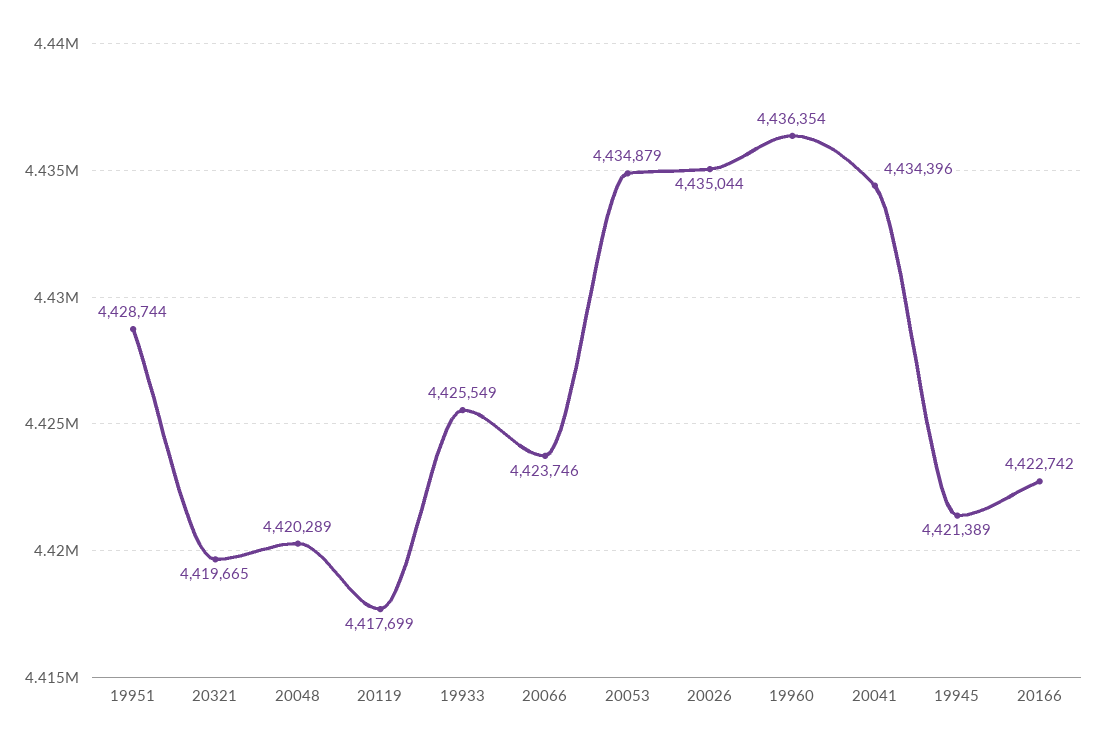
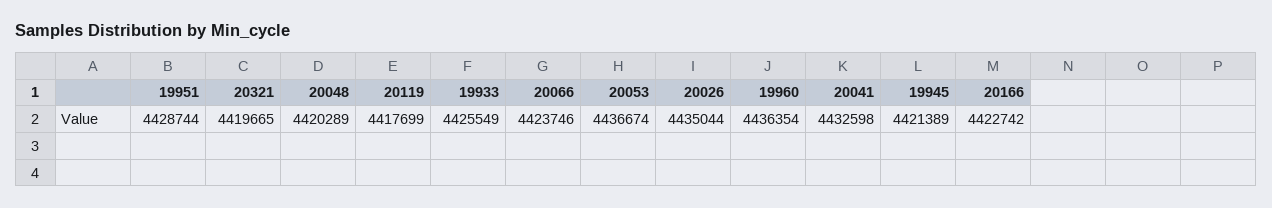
20053: 4434879 -> 4436674
20041: 4434396 -> 4432598

